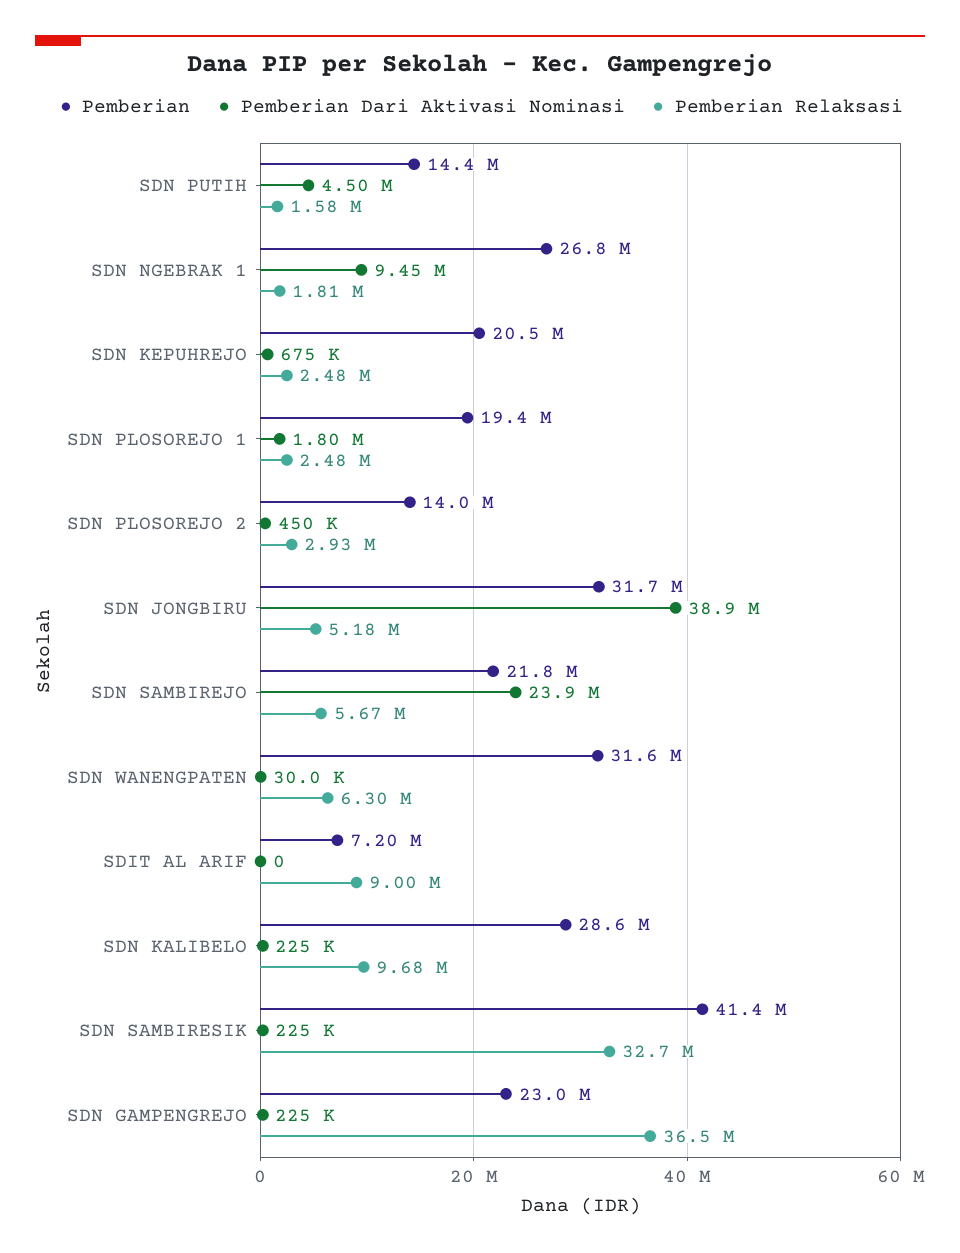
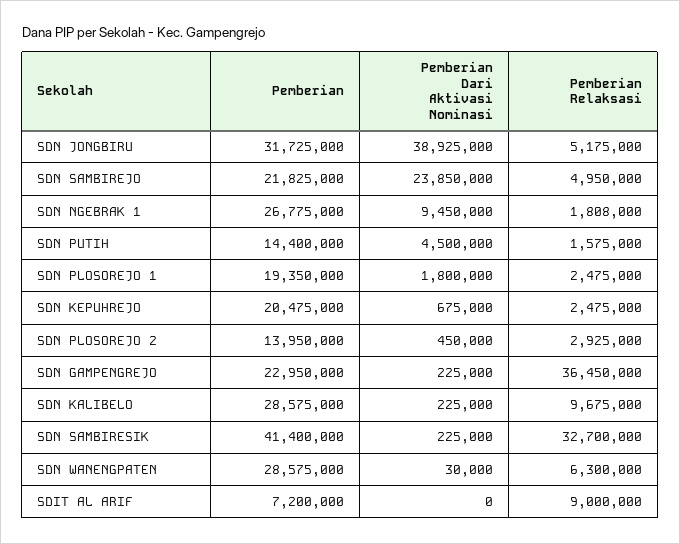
Pemberian Relaksasi, SDN SAMBIREJO: 5670000 -> 4950000
Pemberian, SDN WANENGPATEN: 31600000 -> 28575000

